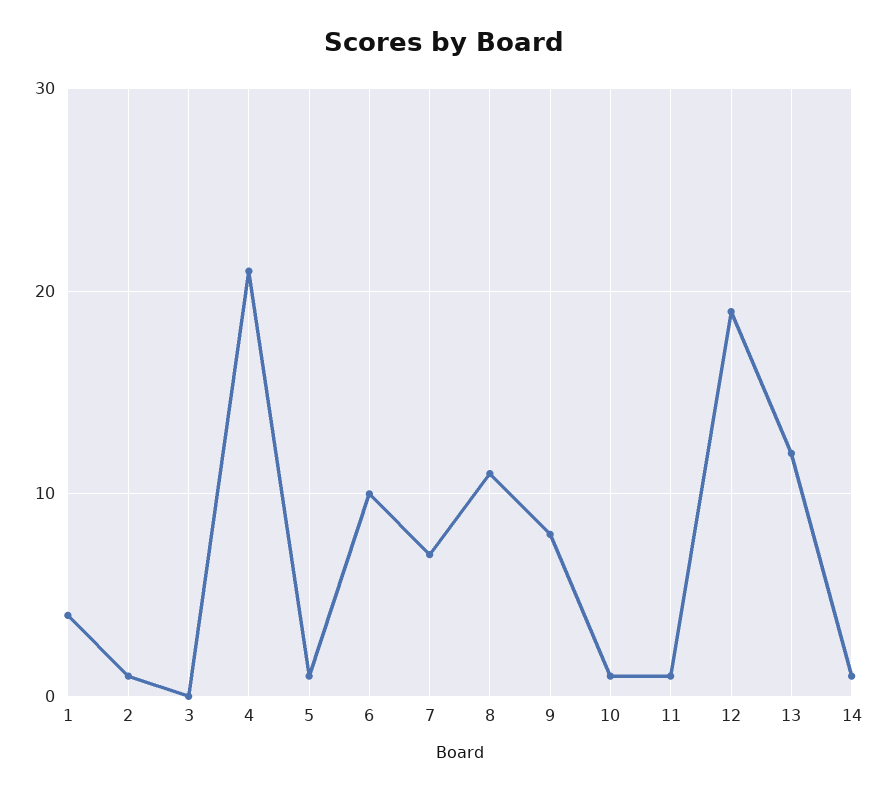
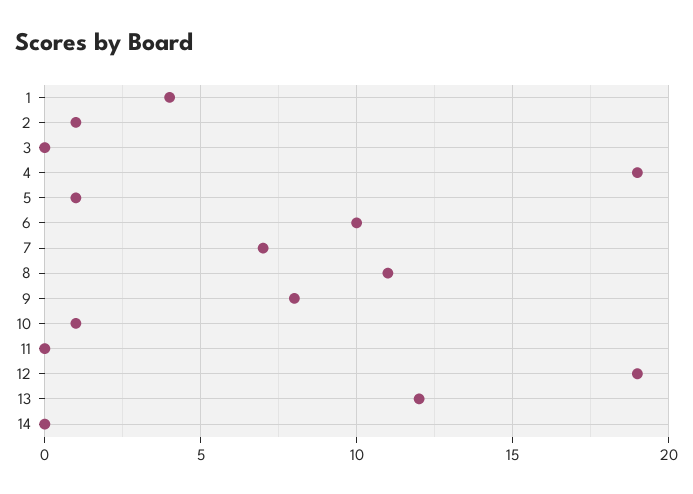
4: 21 -> 19
11: 1 -> 0
14: 1 -> 0

